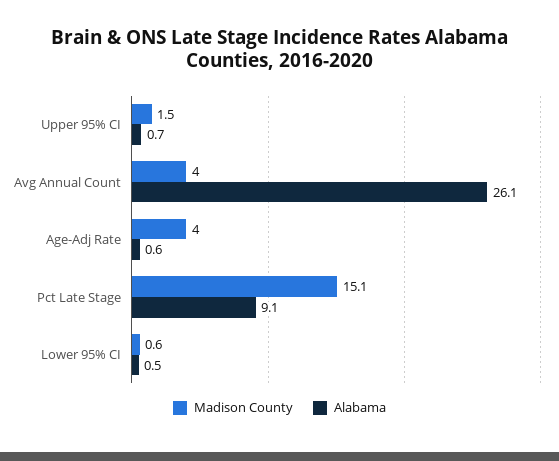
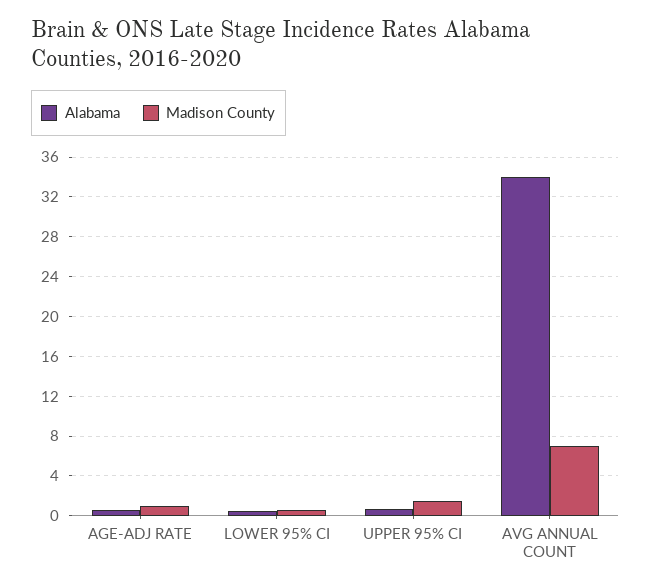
Madison County, Avg Annual Count: 4 -> 7
Alabama, Avg Annual Count: 26.1 -> 34
Madison County, Age-Adj Rate: 4 -> 1
Madison County, Pct Late Stage: 15.1 -> none
Alabama, Pct Late Stage: 9.1 -> none

